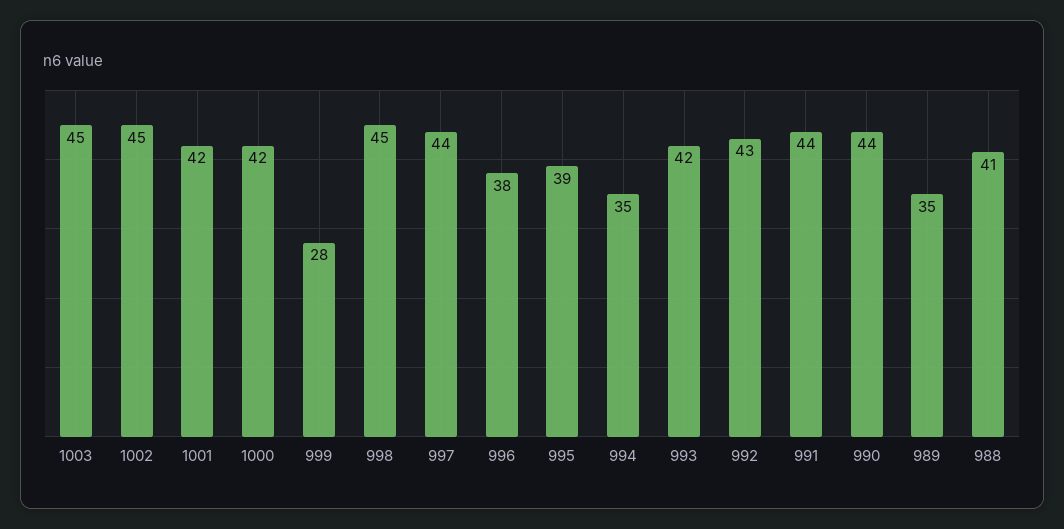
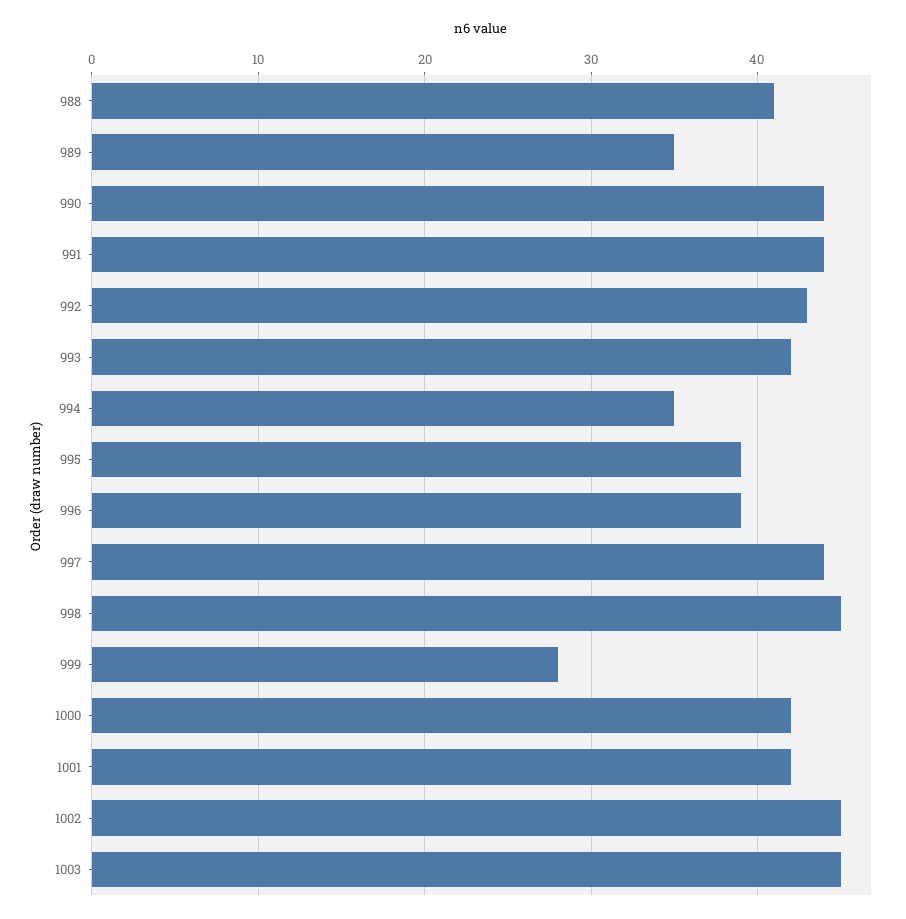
996: 38 -> 39

